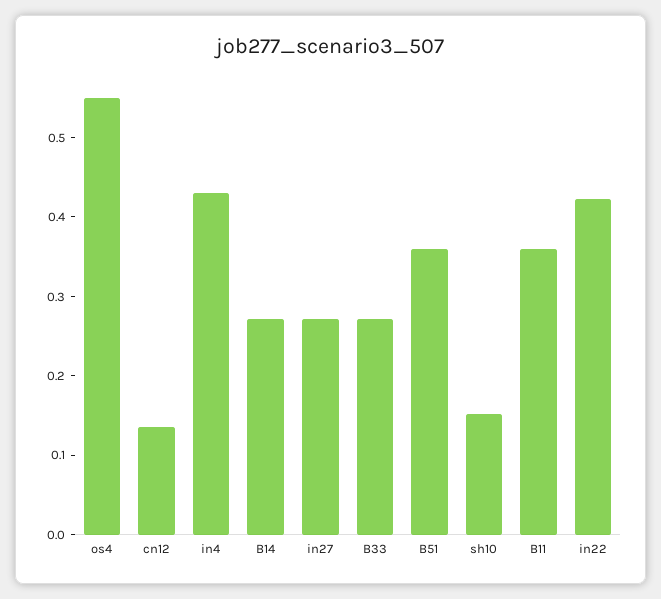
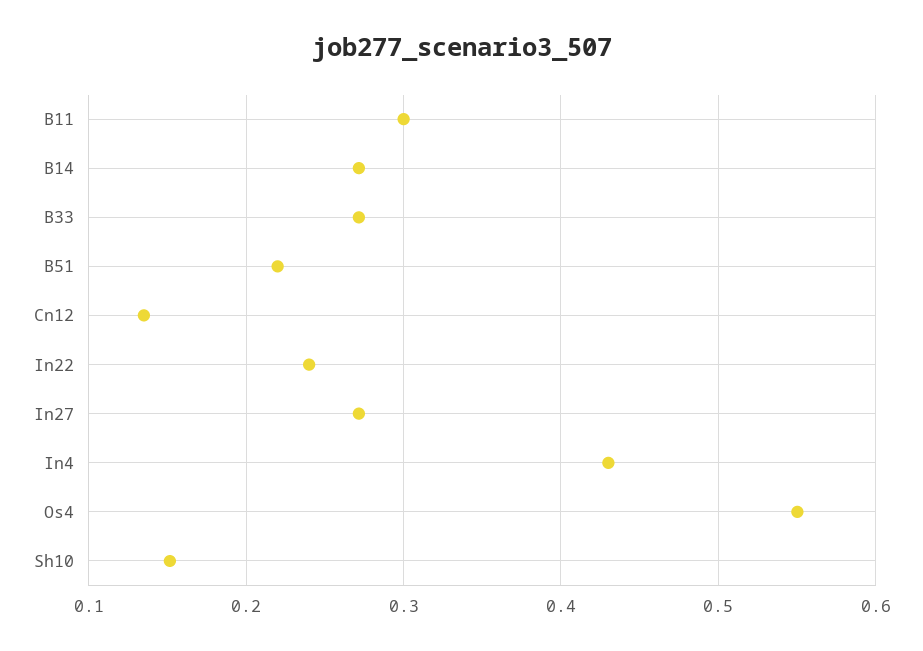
B51: 0.36 -> 0.22
B11: 0.36 -> 0.3
in22: 0.42 -> 0.24

